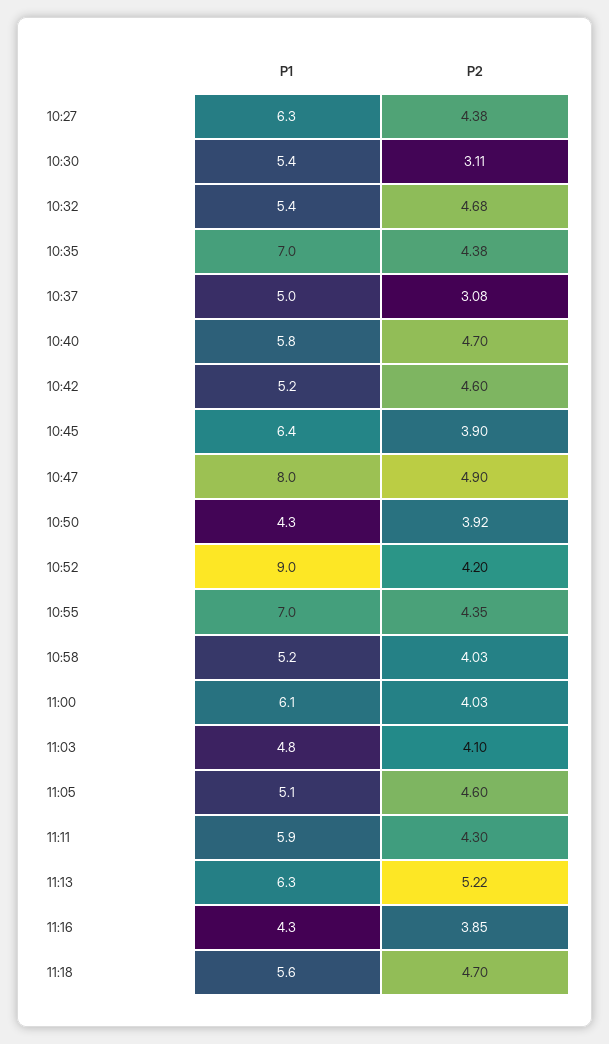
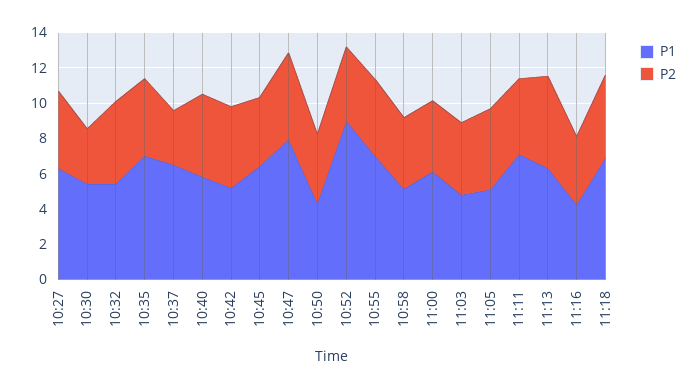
P1, 10:37: 5 -> 6.5
P1, 11:11: 5.9 -> 7
P1, 11:18: 5.6 -> 7

